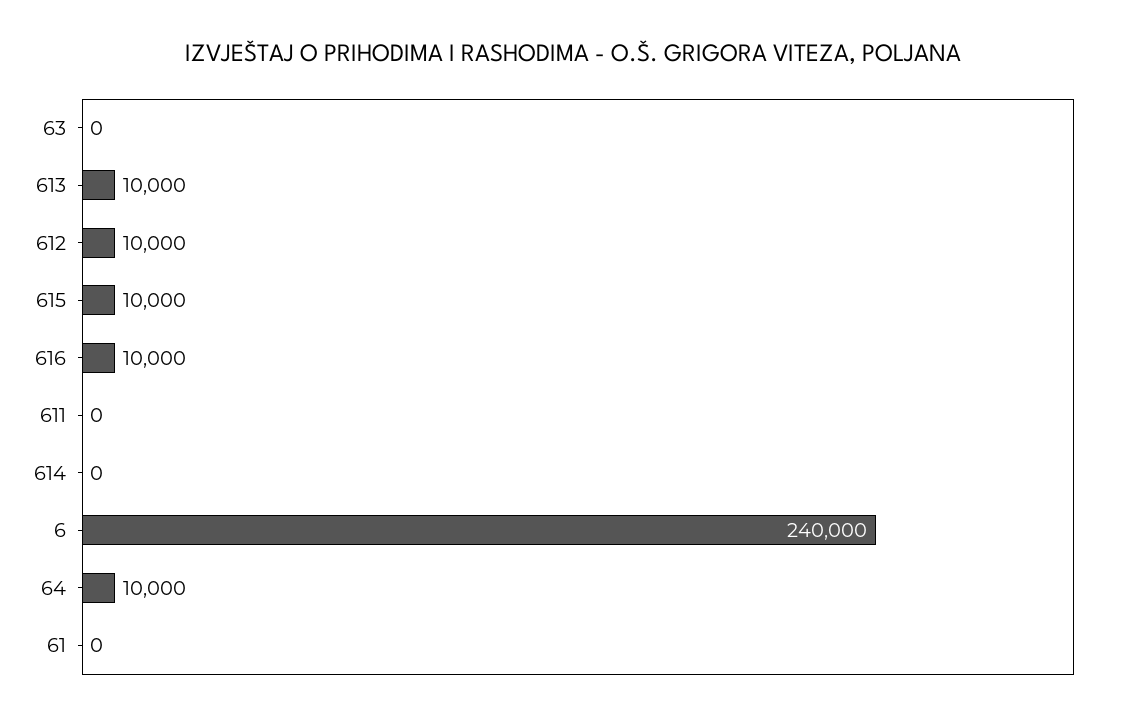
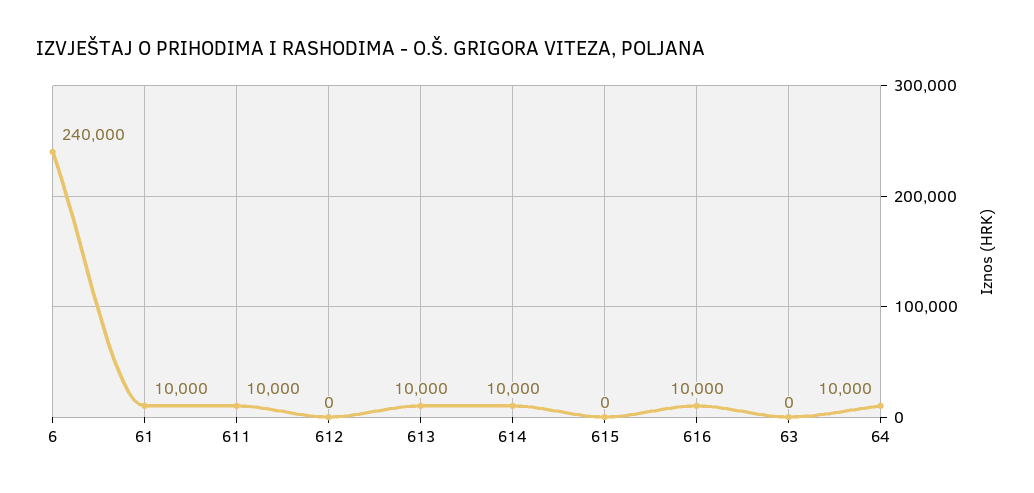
612: 10000 -> 0
615: 10000 -> 0
611: 0 -> 10000
614: 0 -> 10000
61: 0 -> 10000

